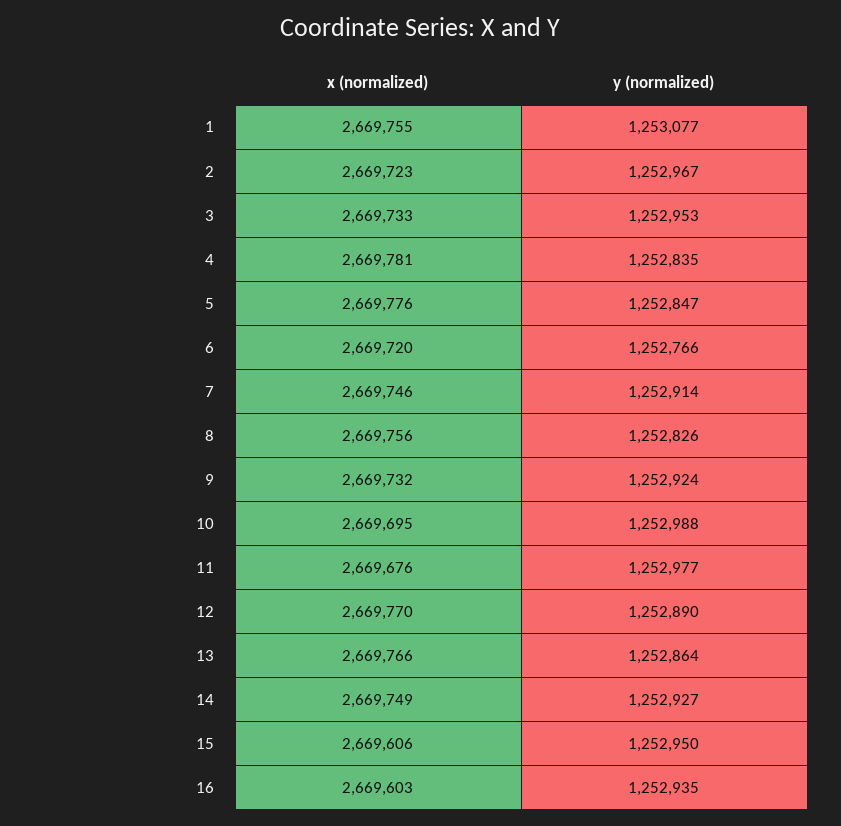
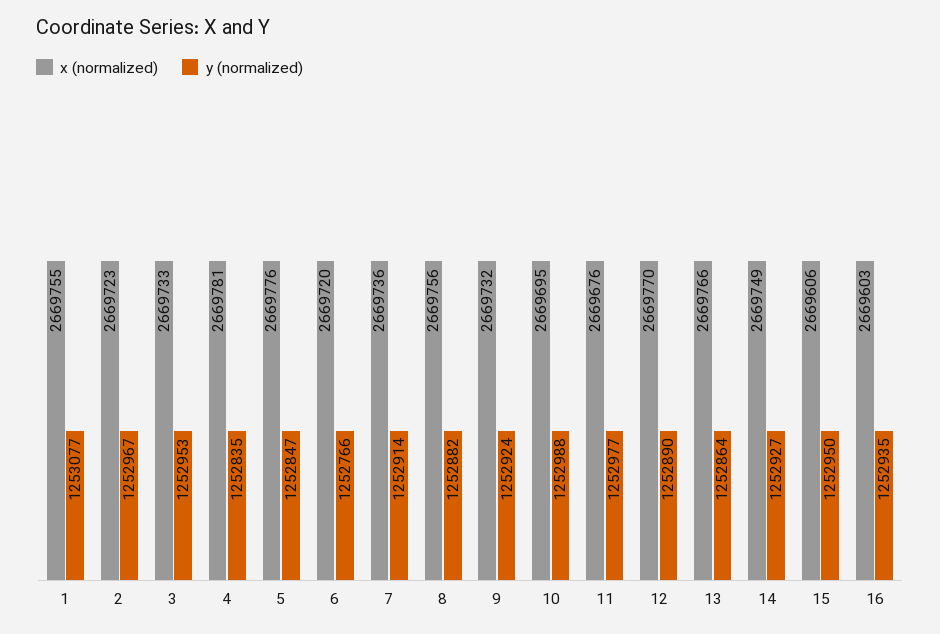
x (normalized), 7: 2669746 -> 2669736
y (normalized), 8: 1252826 -> 1252882

